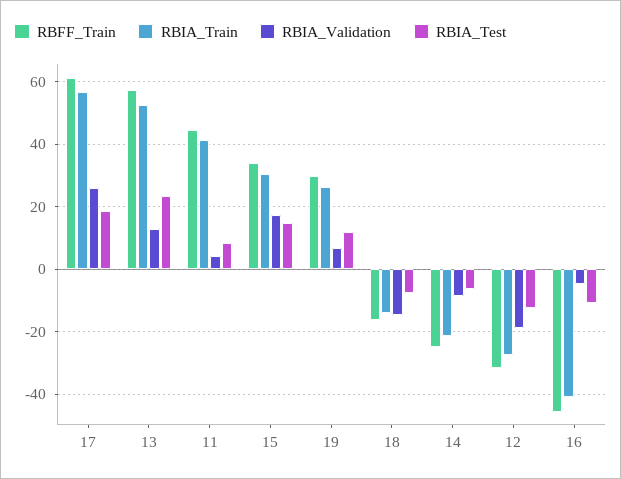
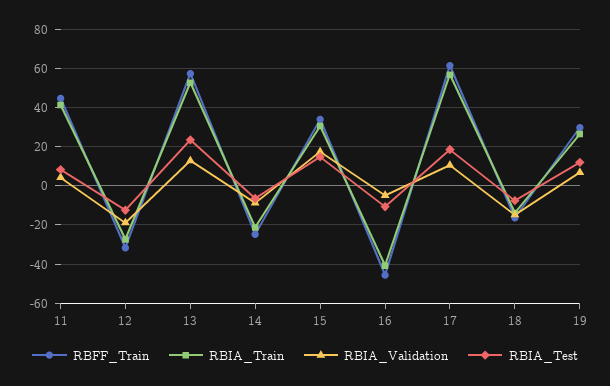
RBIA_Validation, 17: 26 -> 10

